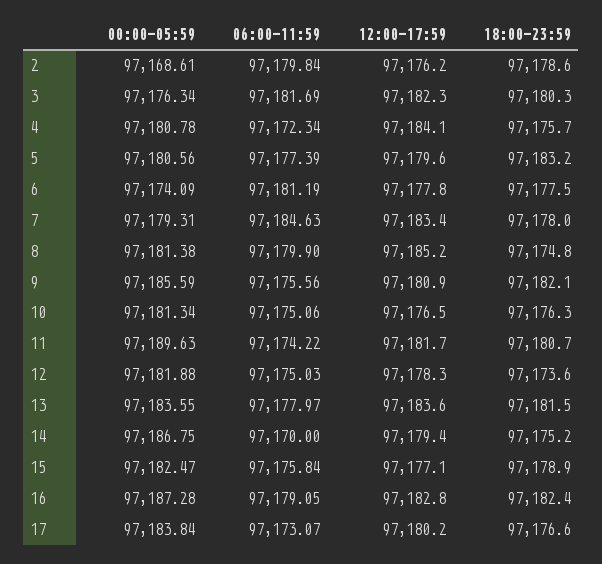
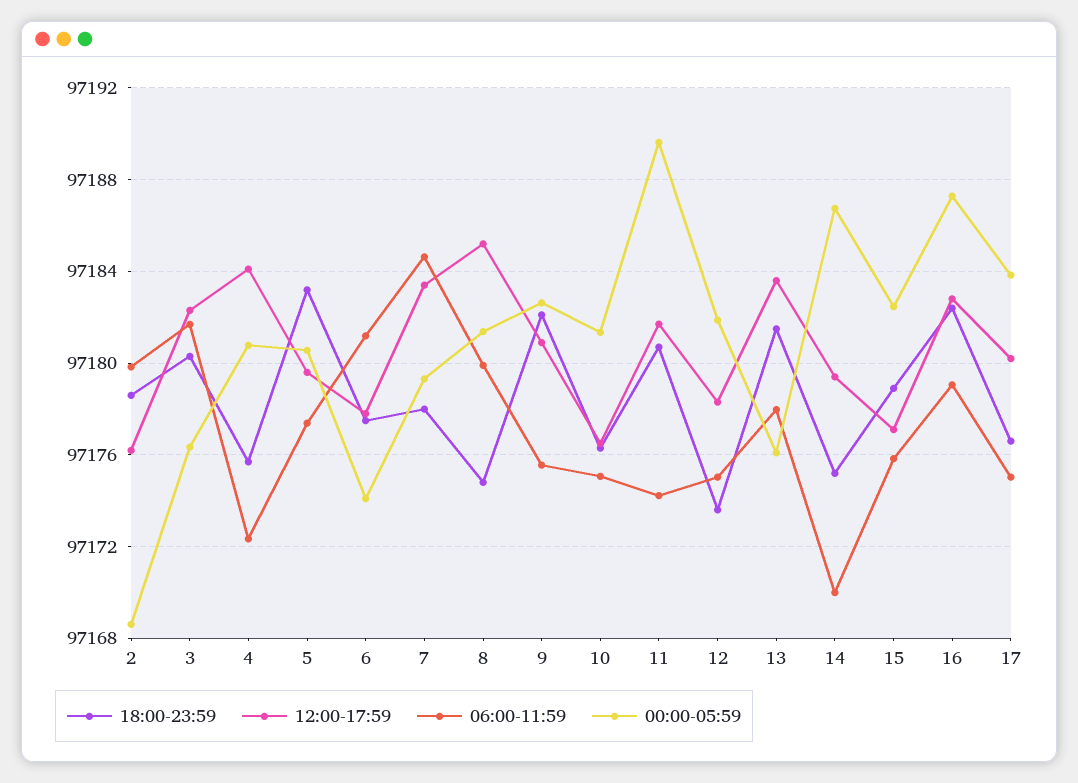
00:00-05:59, 9: 97185.59 -> 97182.5
00:00-05:59, 13: 97183.55 -> 97176
06:00-11:59, 17: 97173.07 -> 97175

